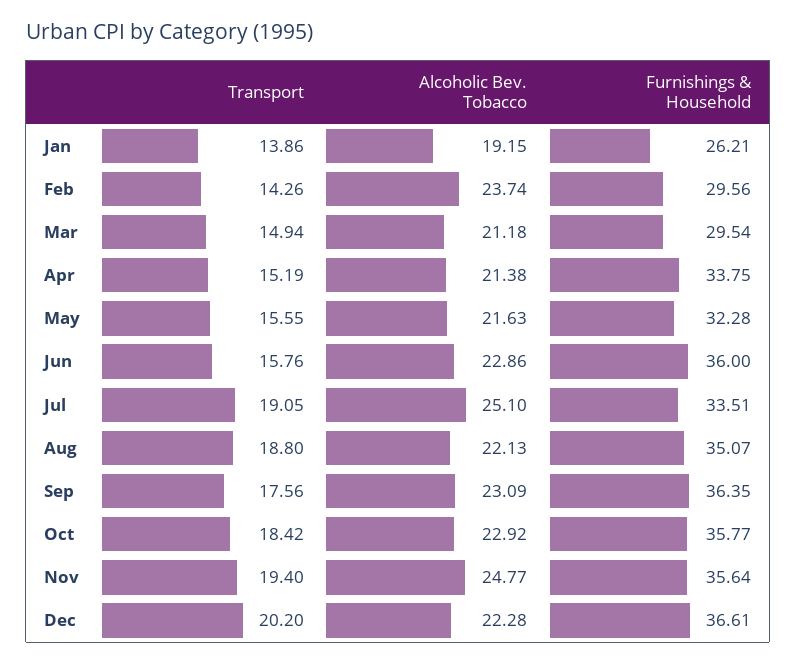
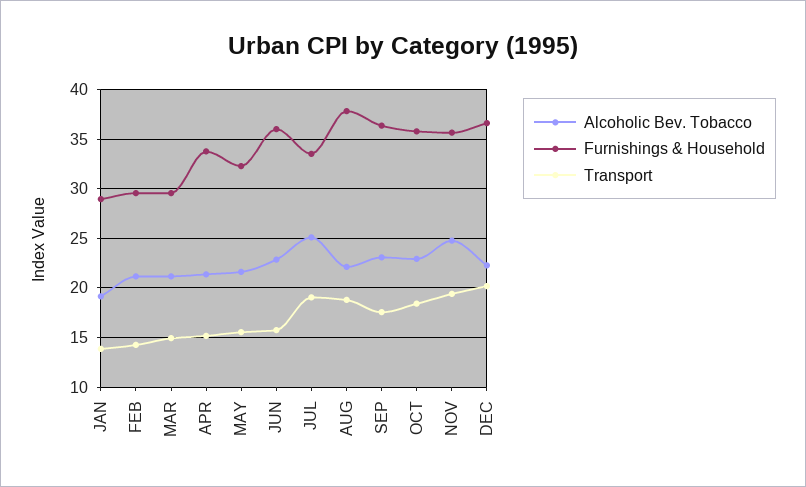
Furnishings & Household, Jan: 26.21 -> 29
Alcoholic Bev. Tobacco, Feb: 23.74 -> 21
Furnishings & Household, Aug: 35.07 -> 38

